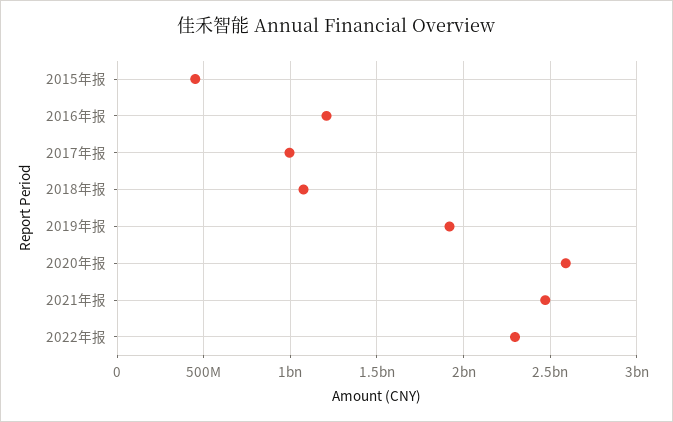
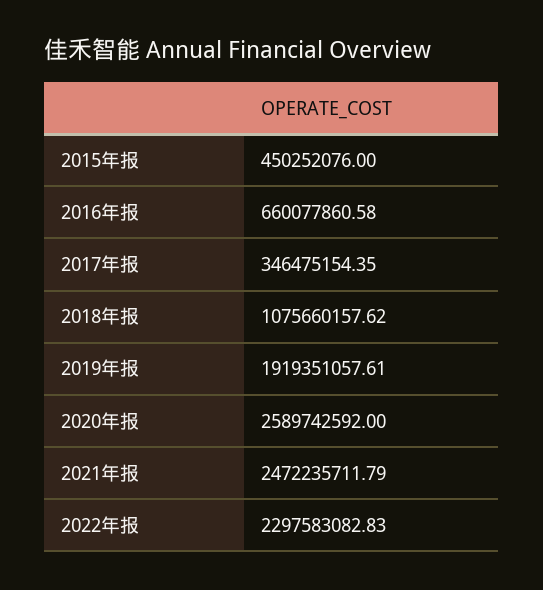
2016年报: 1200000000 -> 660077860.58
2017年报: 1000000000 -> 346475154.35

